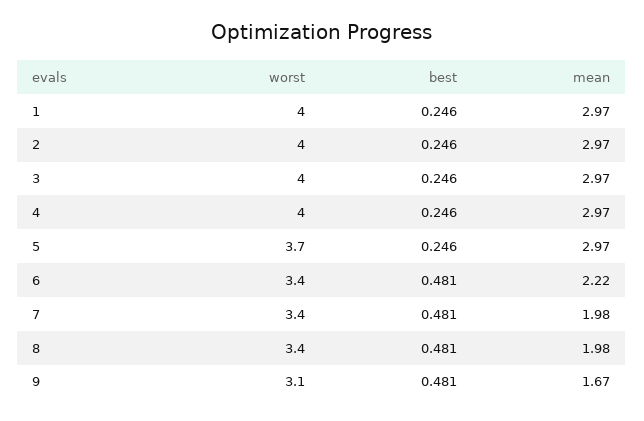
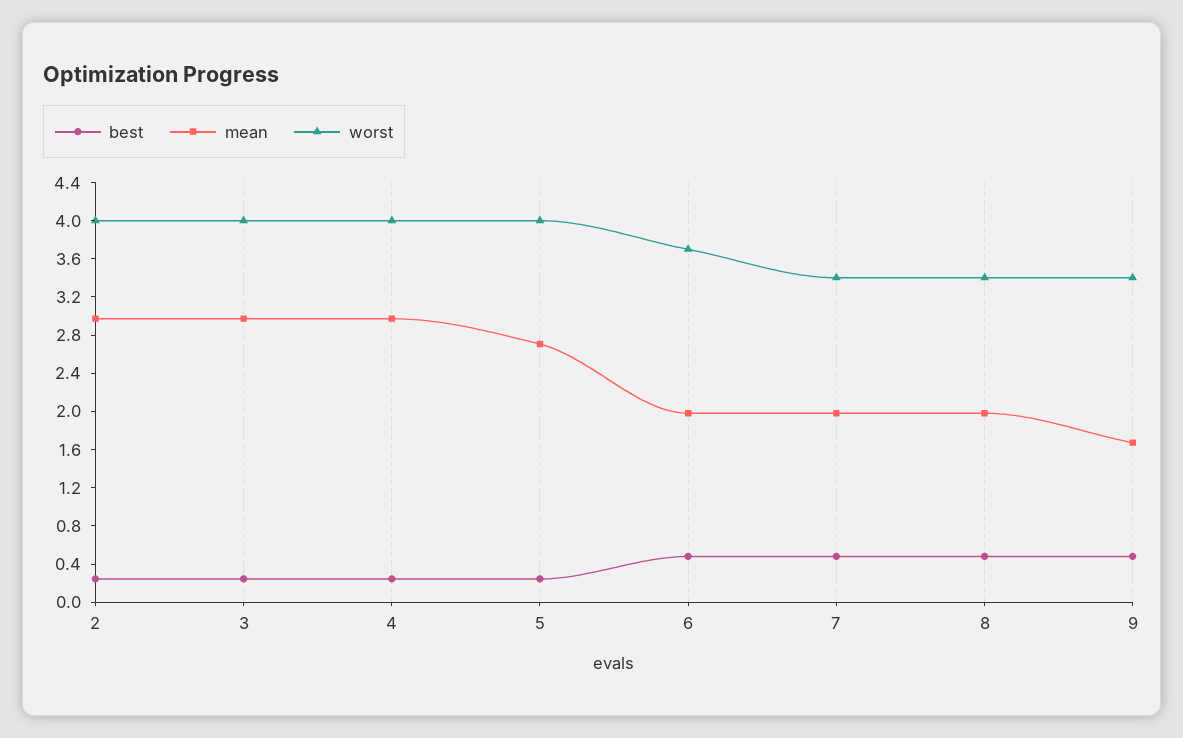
worst, 1: 4 -> none
best, 1: 0.246 -> none
mean, 1: 2.97 -> none
worst, 5: 3.7 -> 4
mean, 5: 2.97 -> 2.7
worst, 6: 3.4 -> 3.7
mean, 6: 2.22 -> 2
worst, 9: 3.1 -> 3.4

